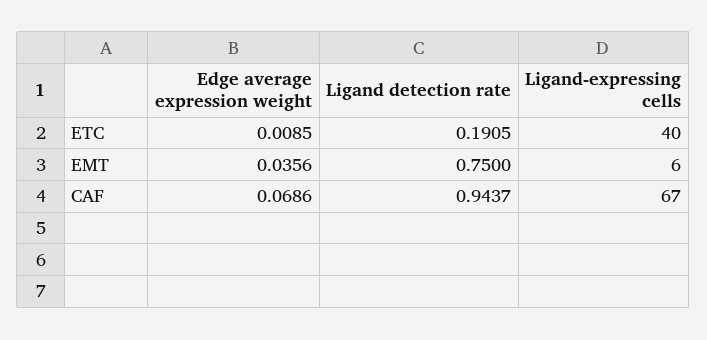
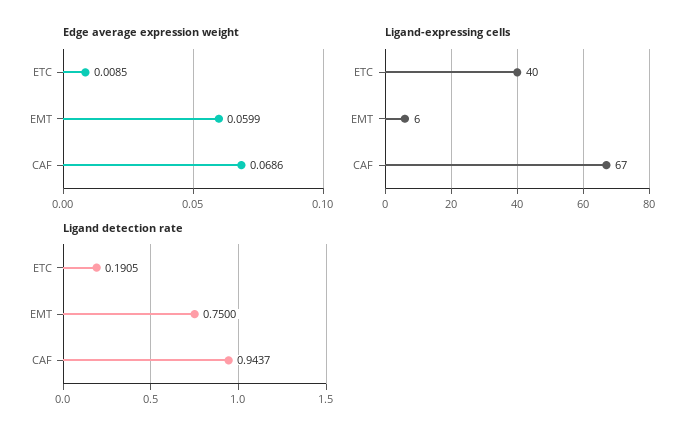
Edge average expression weight, EMT: 0.0356 -> 0.0599

